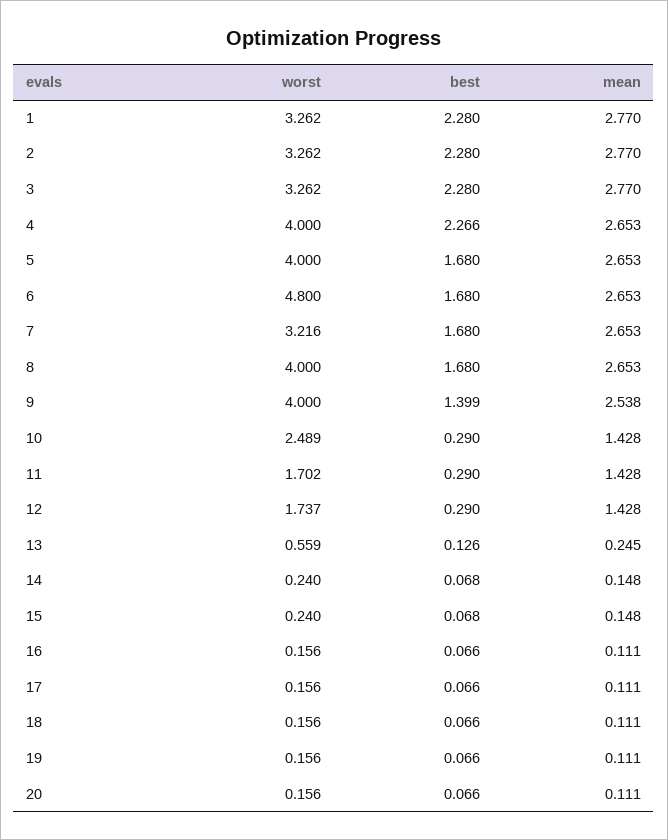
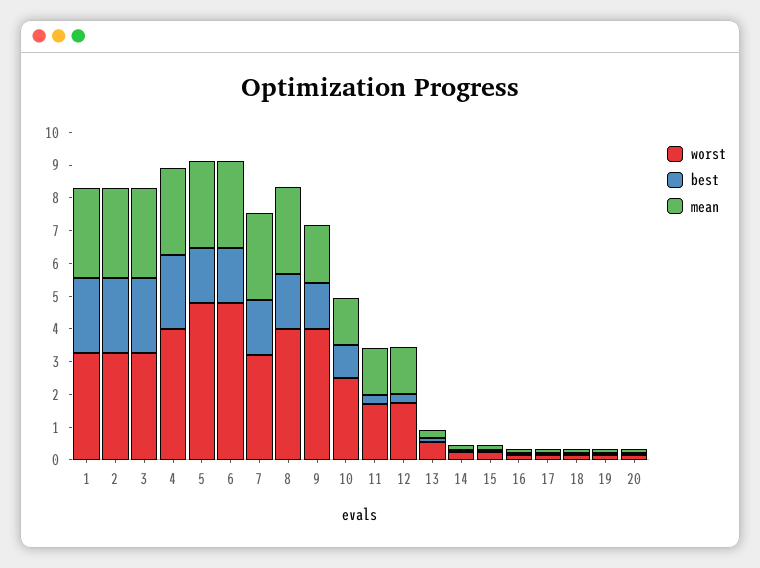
worst, 5: 4 -> 4.75
mean, 9: 2.538 -> 1.75
best, 10: 0.29 -> 1

